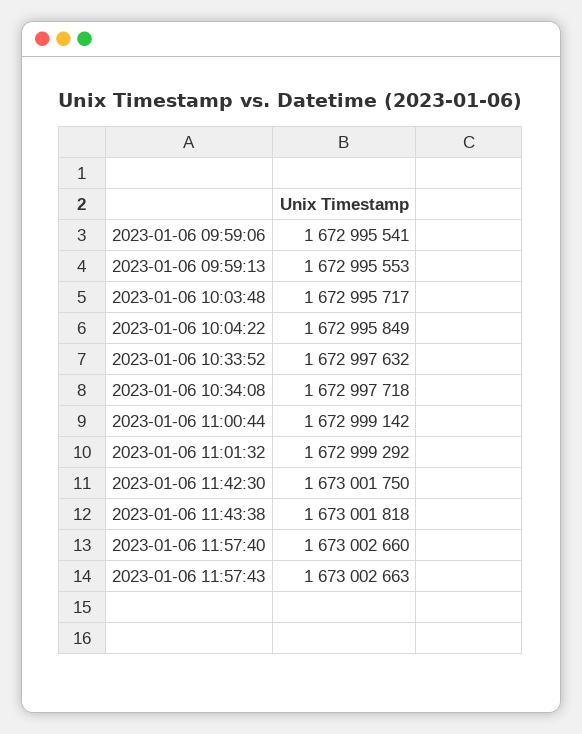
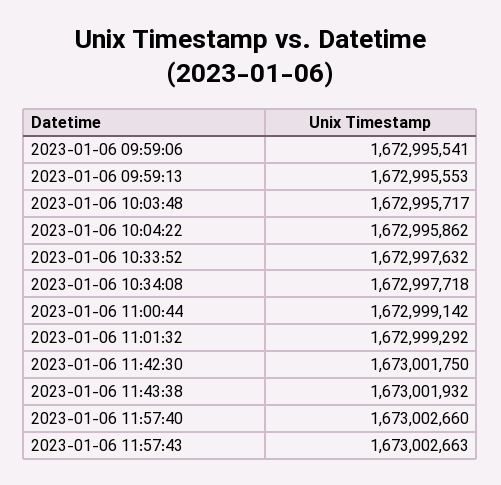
2023-01-06 10:04:22: 1672995849 -> 1672995862
2023-01-06 11:43:38: 1673001818 -> 1673001932

